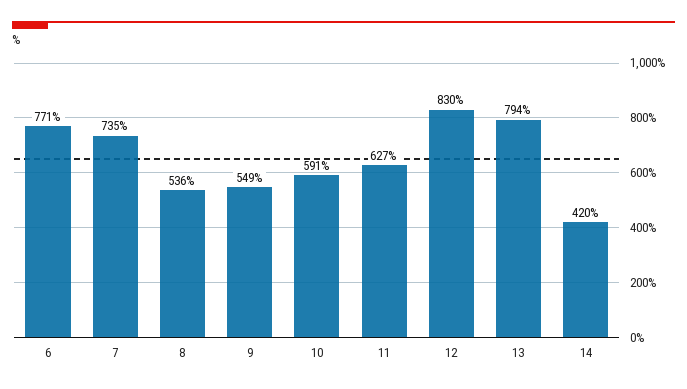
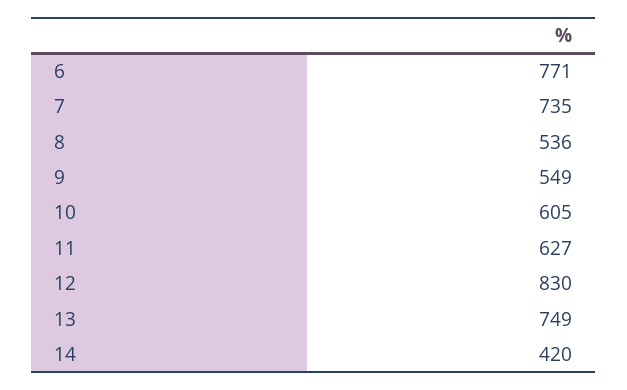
10: 591 -> 605
13: 794 -> 749

